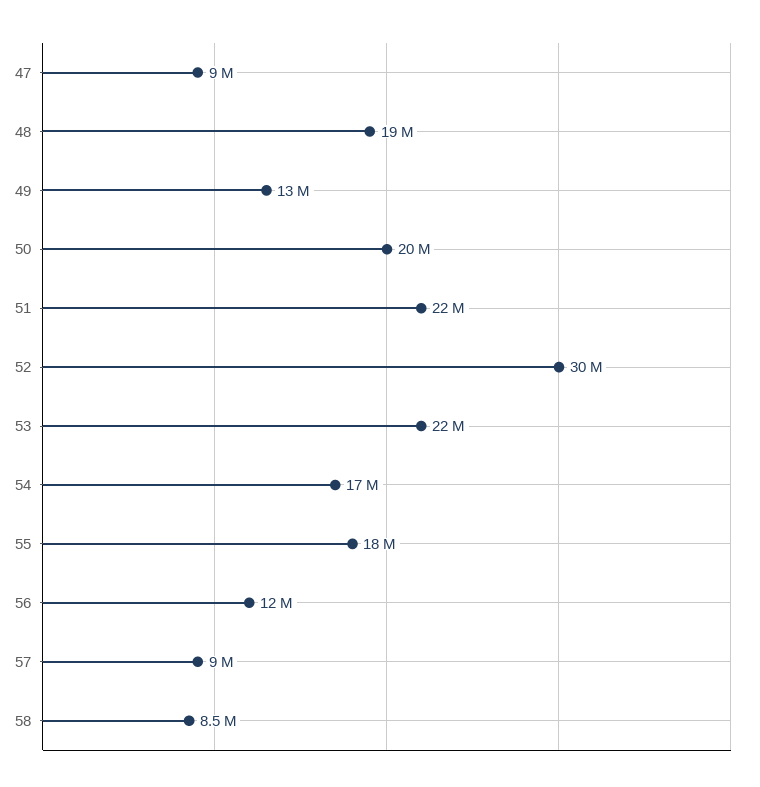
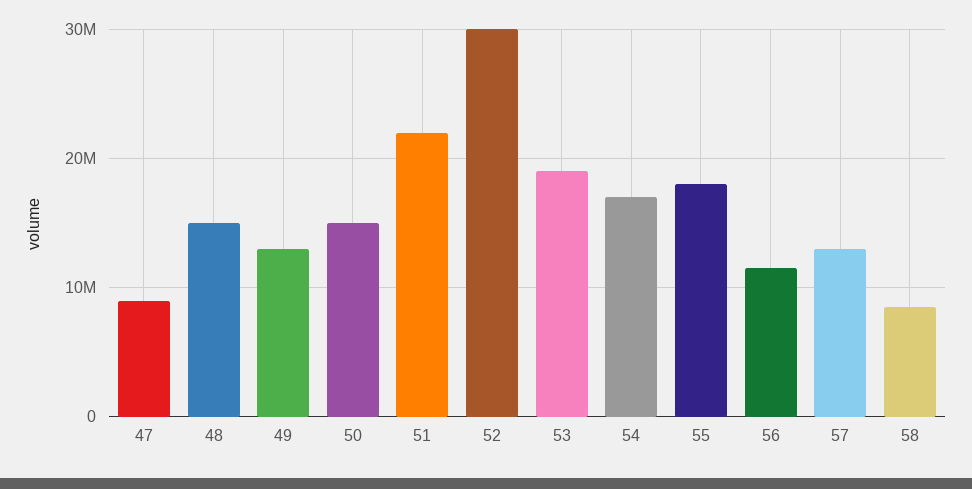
48: 19000000 -> 15000000
50: 20000000 -> 15000000
53: 22000000 -> 19000000
57: 9000000 -> 13000000

